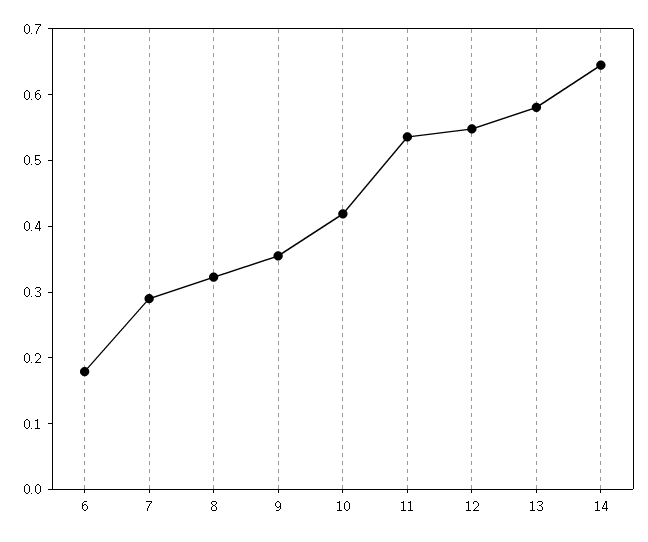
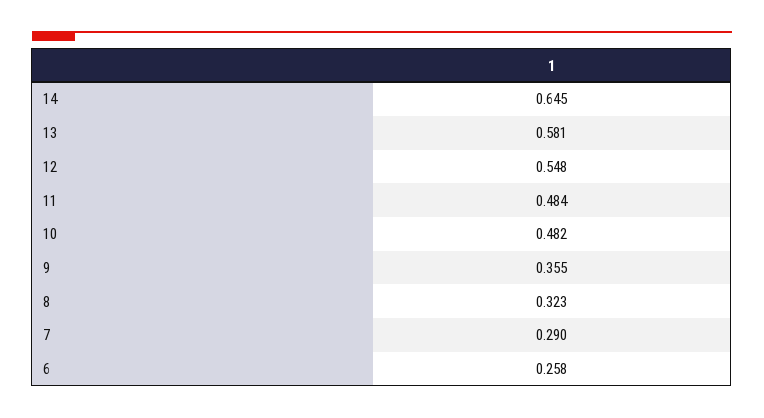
6: 0.18 -> 0.258
10: 0.42 -> 0.482
11: 0.54 -> 0.484

